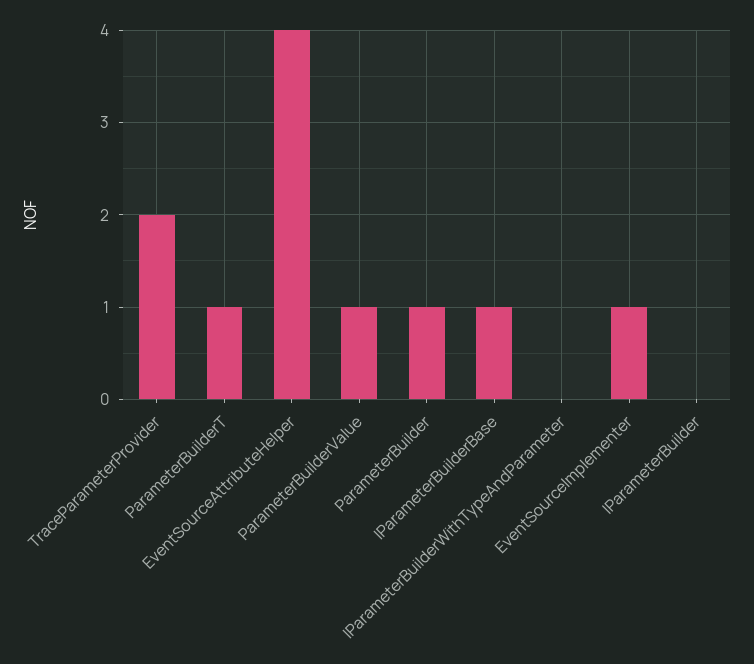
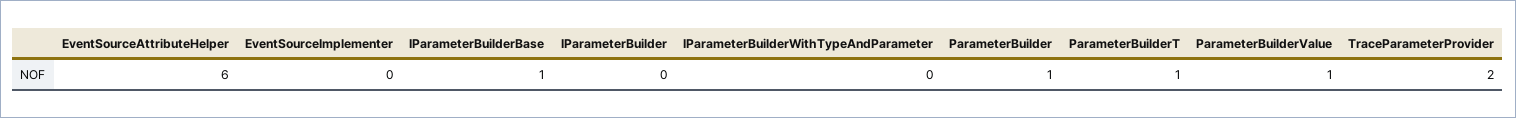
EventSourceAttributeHelper: 4 -> 6
EventSourceImplementer: 1 -> 0

